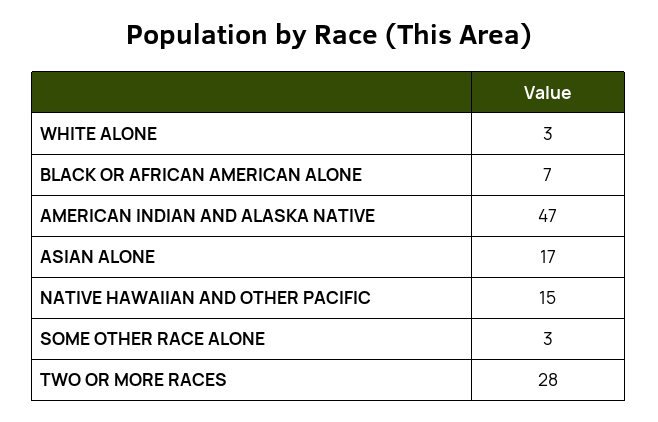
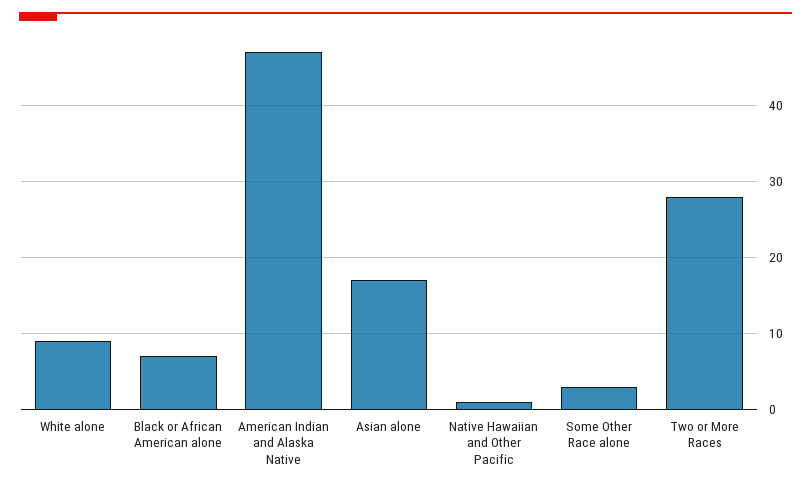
WHITE ALONE: 3 -> 9
NATIVE HAWAIIAN AND OTHER PACIFIC: 15 -> 1

